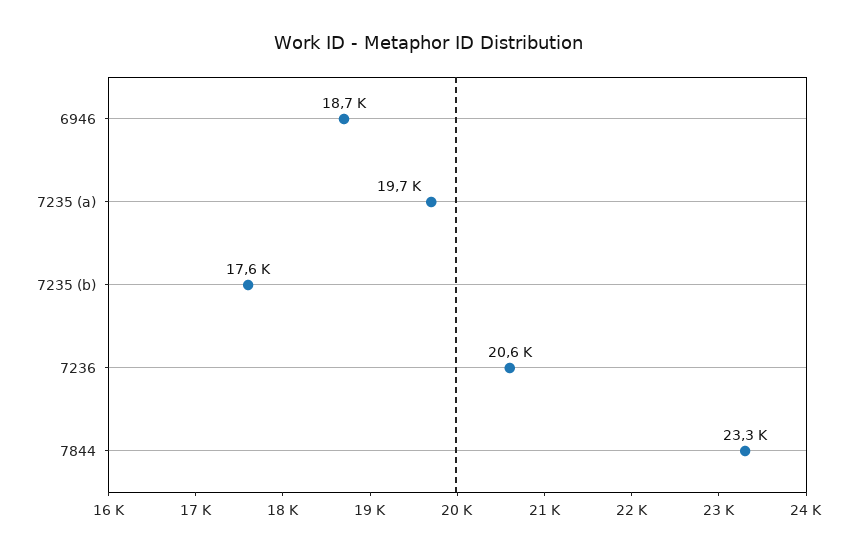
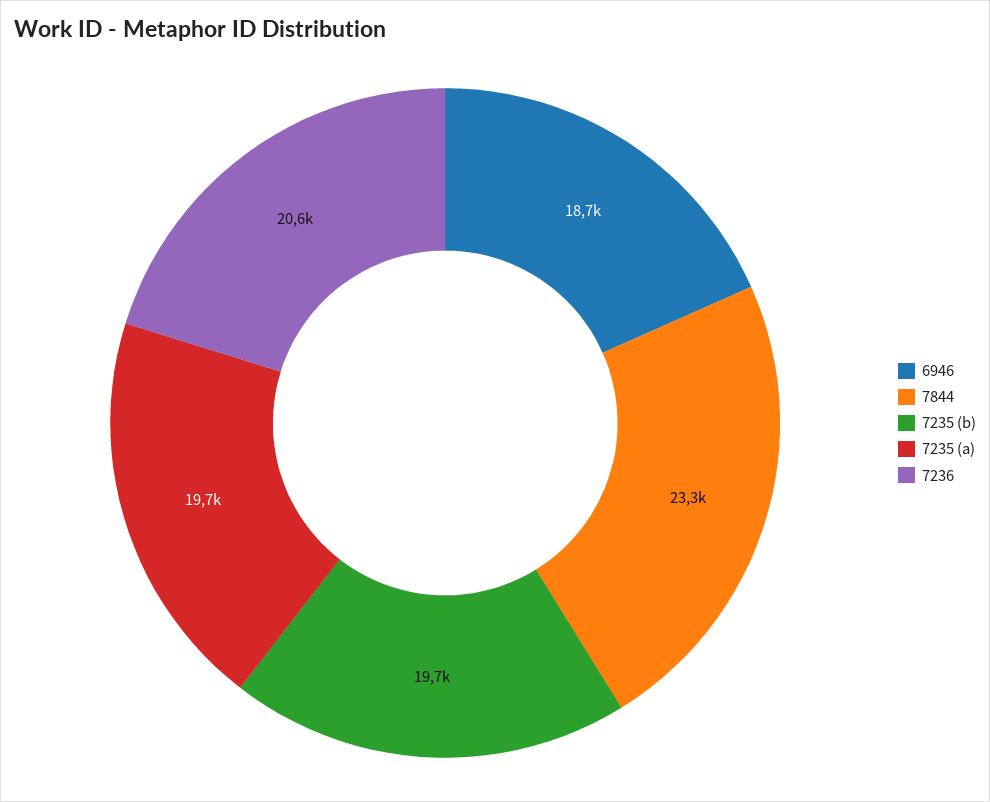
7235 (b): 17600 -> 19700

